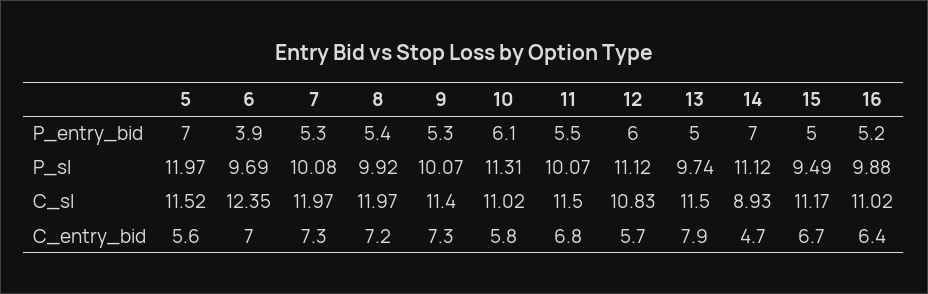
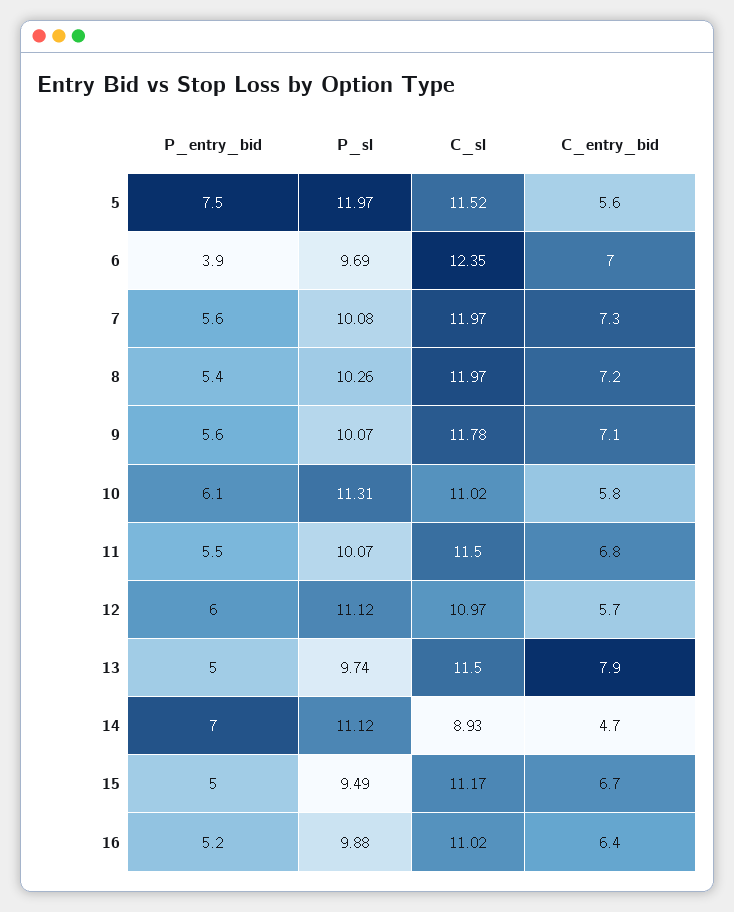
5, P_entry_bid: 7 -> 7.5
7, P_entry_bid: 5.3 -> 5.6
9, P_entry_bid: 5.3 -> 5.6
8, P_sl: 9.92 -> 10.26
9, C_sl: 11.4 -> 11.78
12, C_sl: 10.83 -> 10.97
9, C_entry_bid: 7.3 -> 7.1

